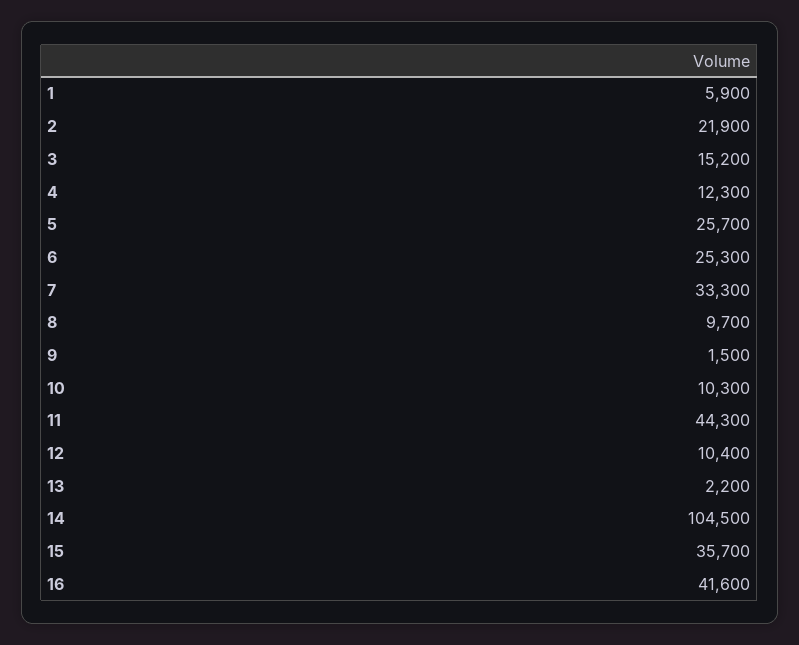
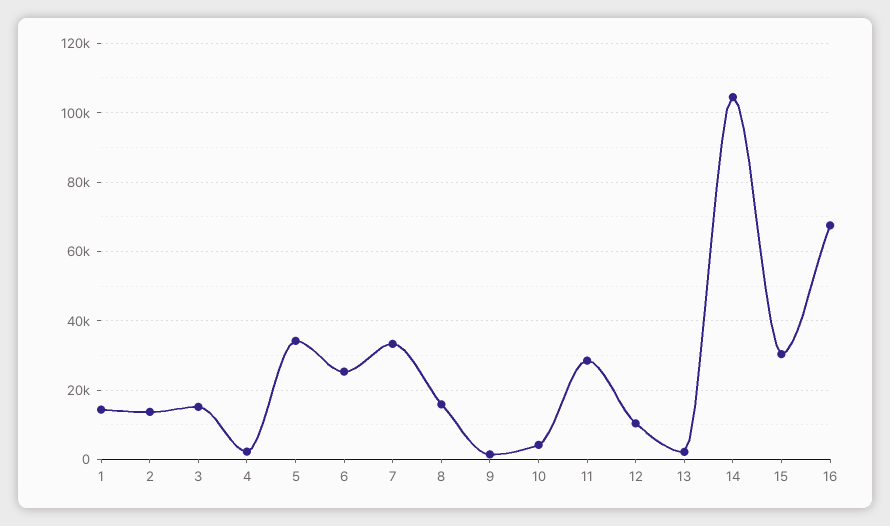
1: 5900 -> 14000
2: 21900 -> 14000
4: 12300 -> 2000
5: 25700 -> 34000
8: 9700 -> 16000
10: 10300 -> 4000
11: 44300 -> 28000
15: 35700 -> 30000
16: 41600 -> 68000

